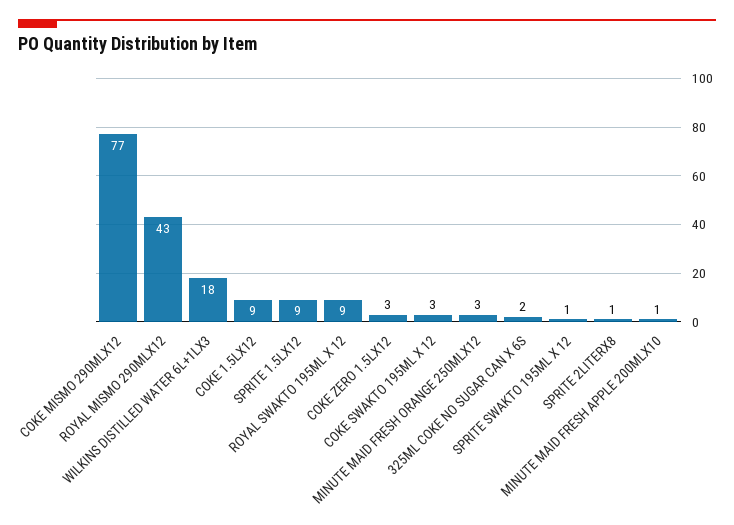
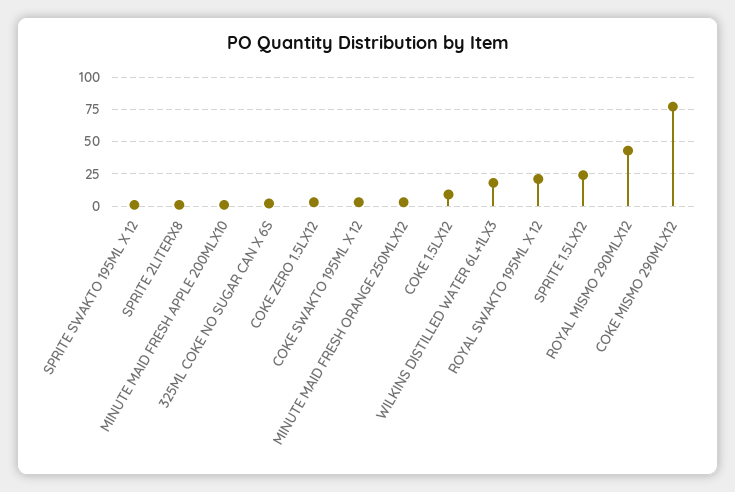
SPRITE 1.5LX12: 9 -> 25
ROYAL SWAKTO 195ML X 12: 9 -> 20

